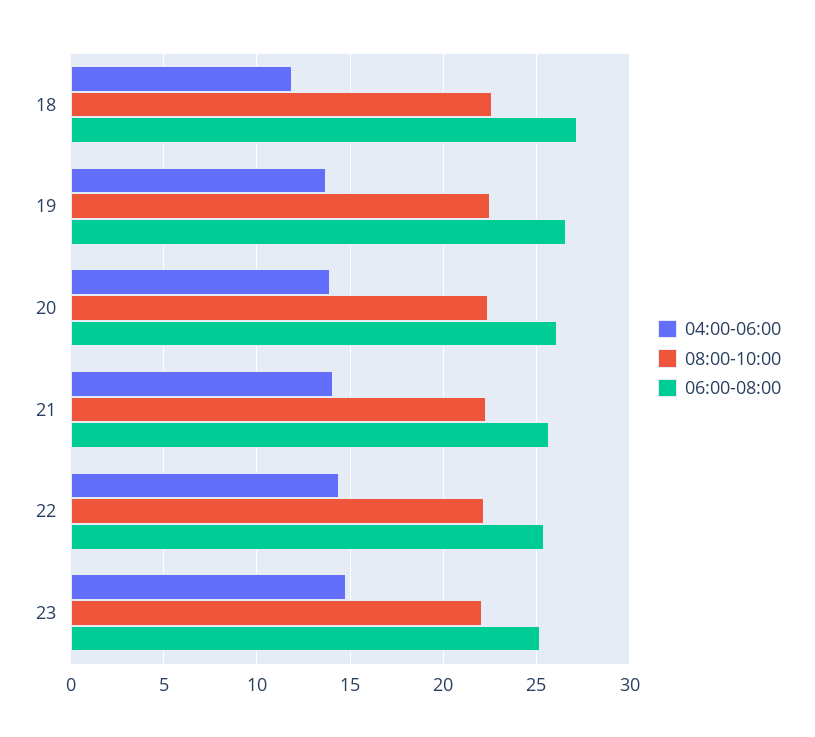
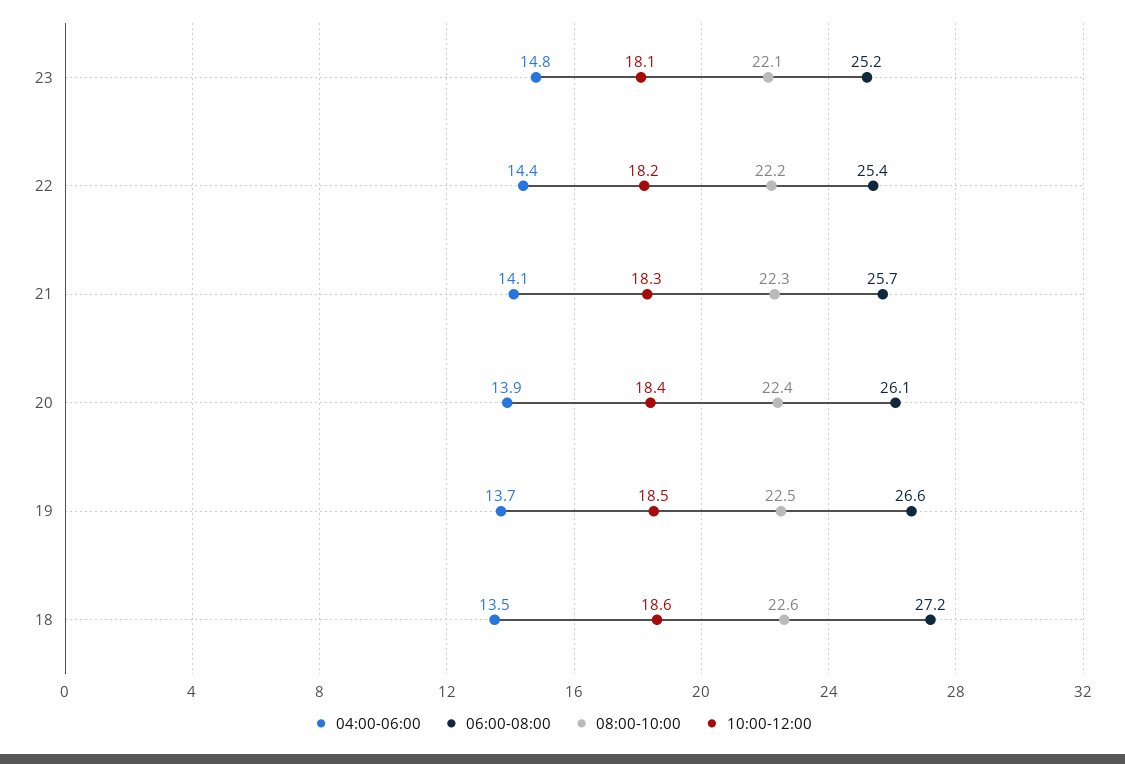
04:00-06:00, 18: 12 -> 13.5
10:00-12:00, 23: none -> 18.1
10:00-12:00, 22: none -> 18.2
10:00-12:00, 21: none -> 18.3
10:00-12:00, 20: none -> 18.4
10:00-12:00, 19: none -> 18.5
10:00-12:00, 18: none -> 18.6

